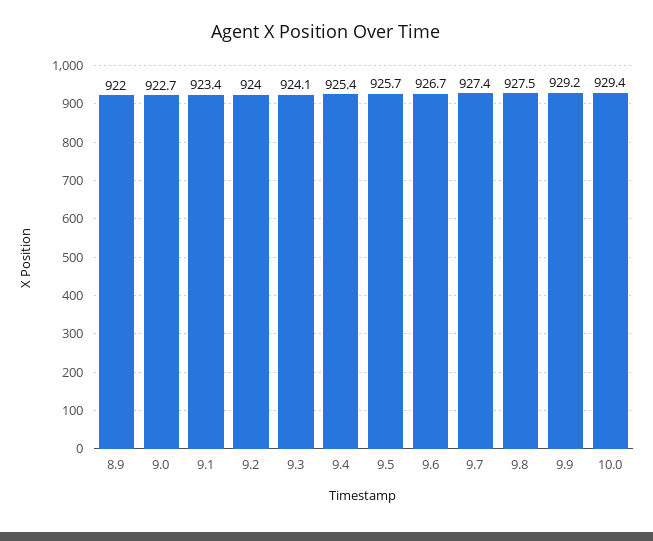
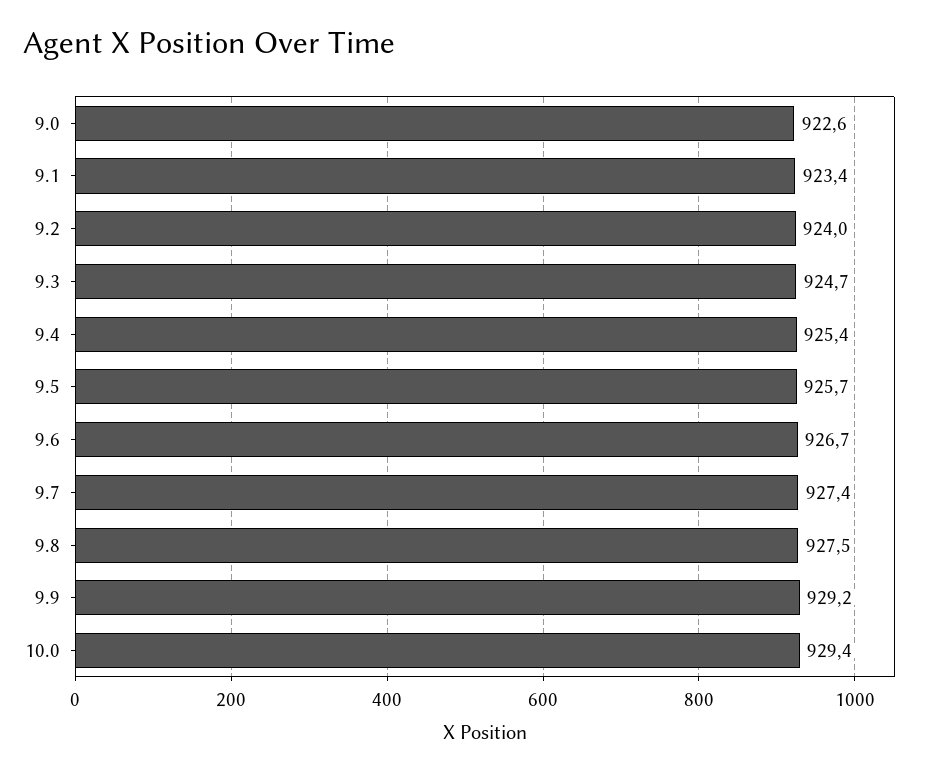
8.9: 922 -> none
9.0: 922.7 -> 922.6
9.3: 924.1 -> 924.7

